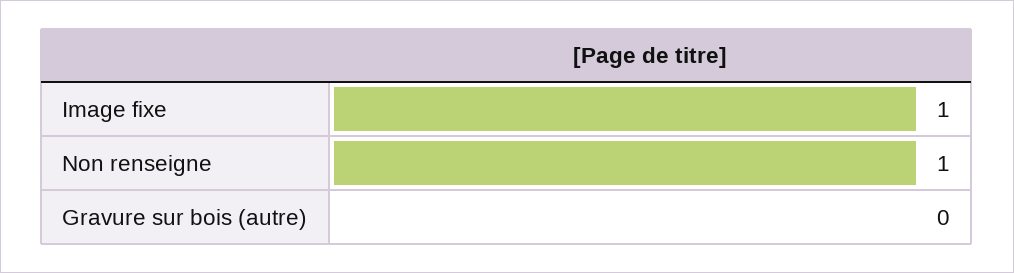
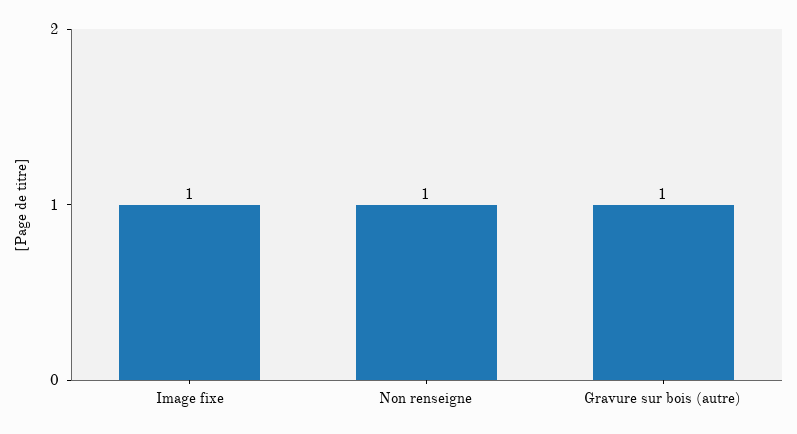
Gravure sur bois (autre): 0 -> 1

